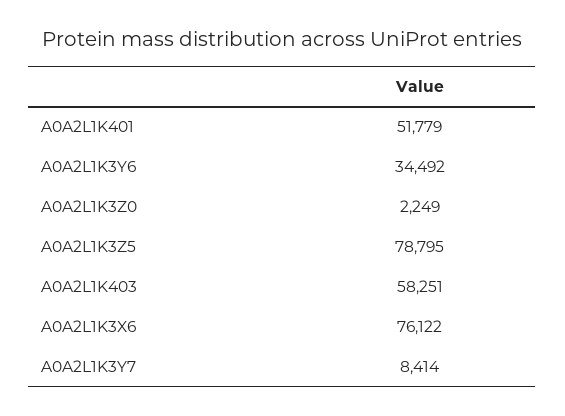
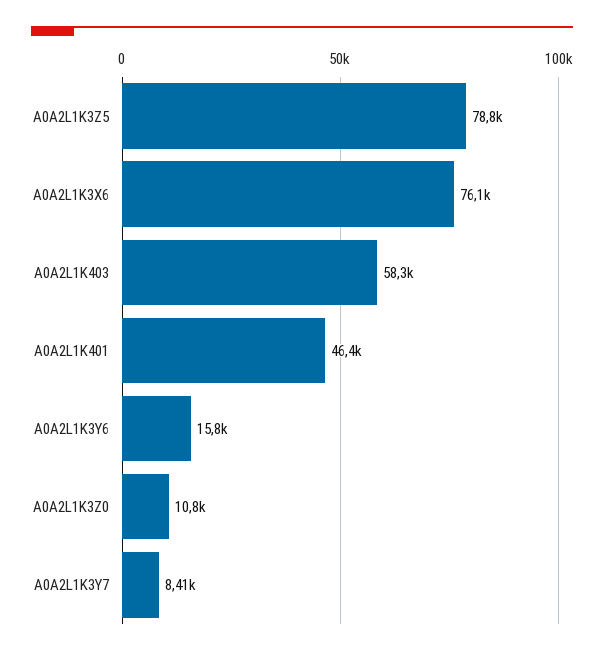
A0A2L1K401: 51779 -> 46400
A0A2L1K3Y6: 34492 -> 15800
A0A2L1K3Z0: 2249 -> 10800

